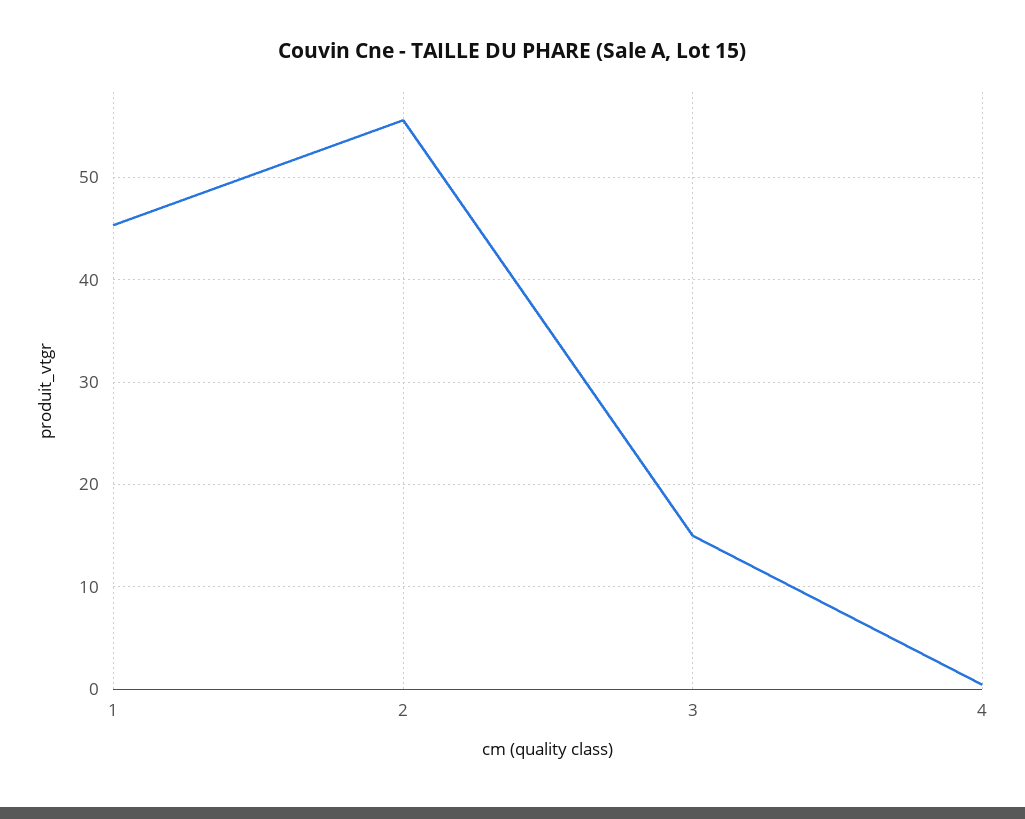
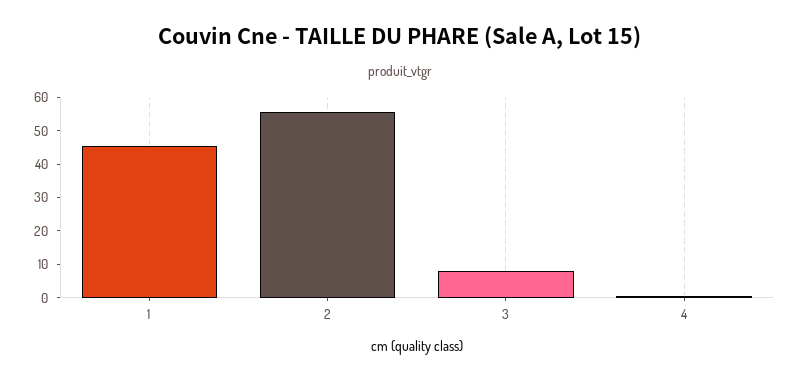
3: 15 -> 7.5

